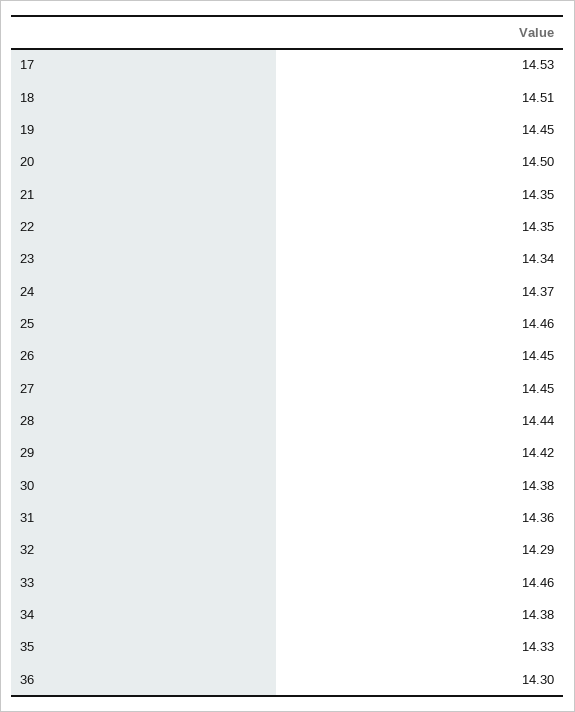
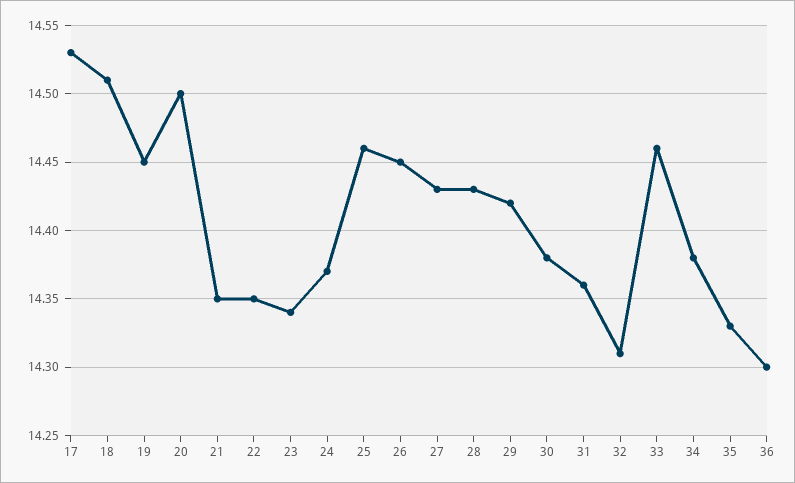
27: 14.45 -> 14.43
28: 14.44 -> 14.43
32: 14.29 -> 14.31

